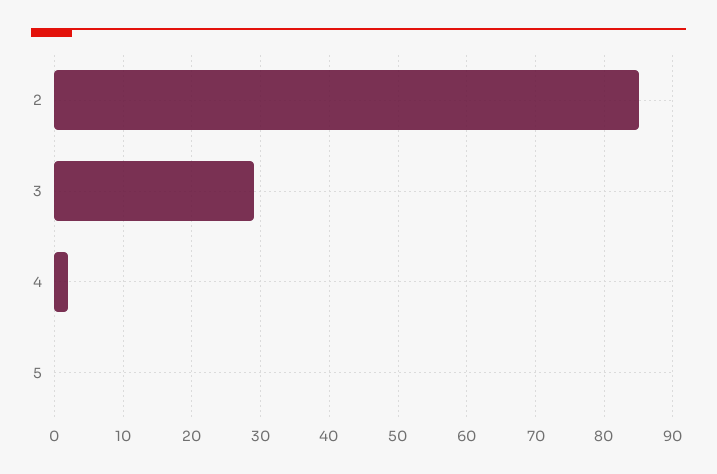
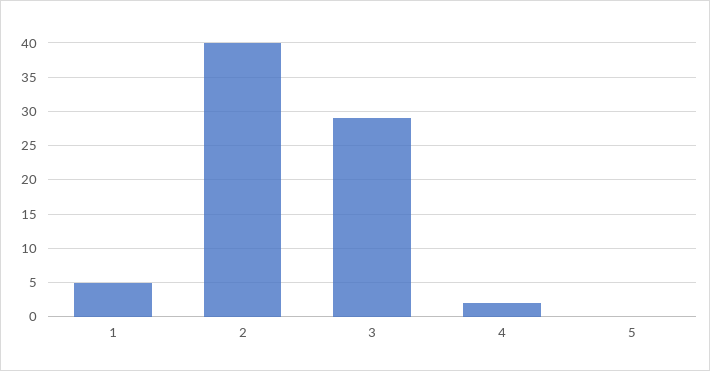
2: 85 -> 40
1: none -> 5

